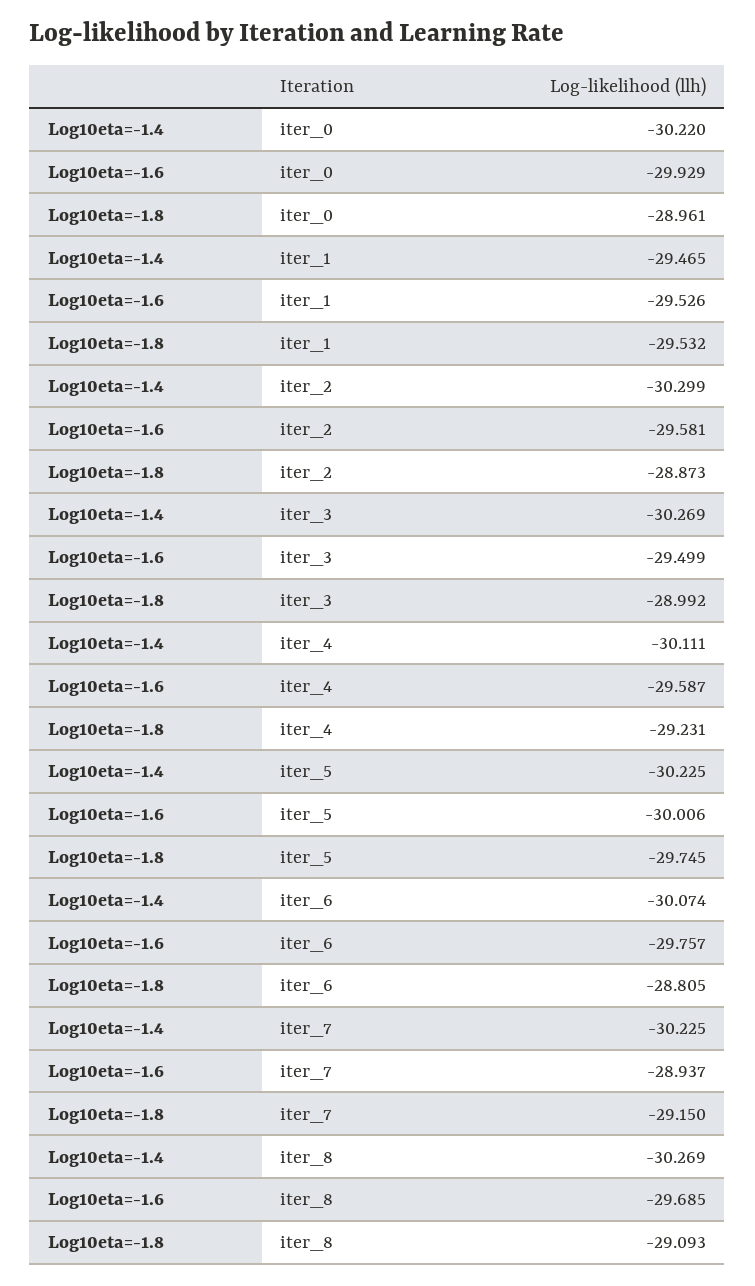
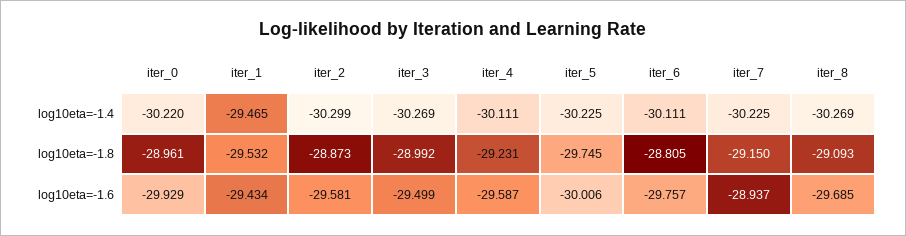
Log10eta=-1.6, iter_1: -29.526 -> -29.434
Log10eta=-1.4, iter_6: -30.074 -> -30.111

